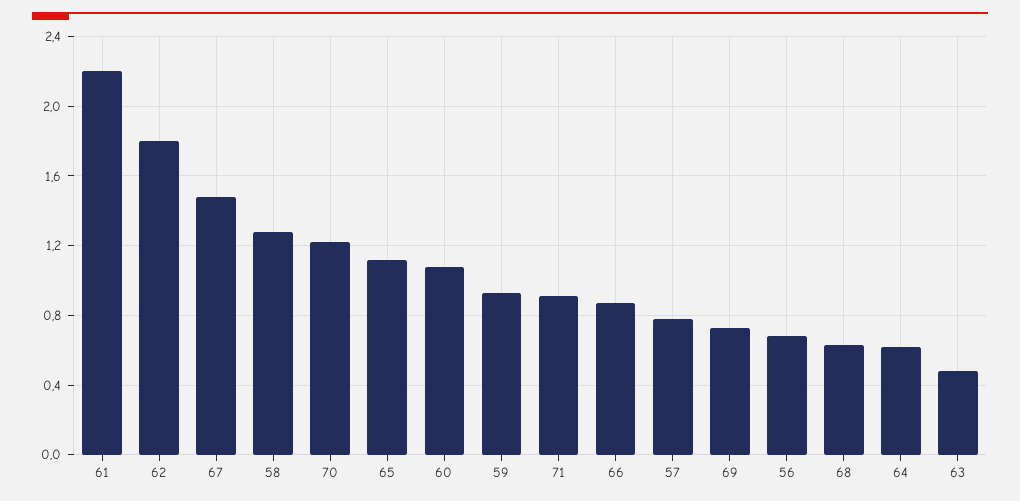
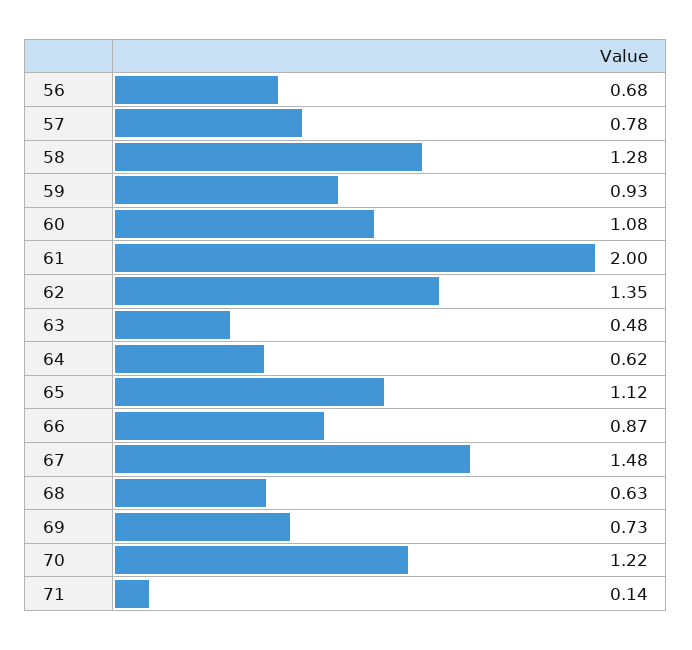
61: 2.2 -> 2
62: 1.8 -> 1.35
71: 0.9 -> 0.14

